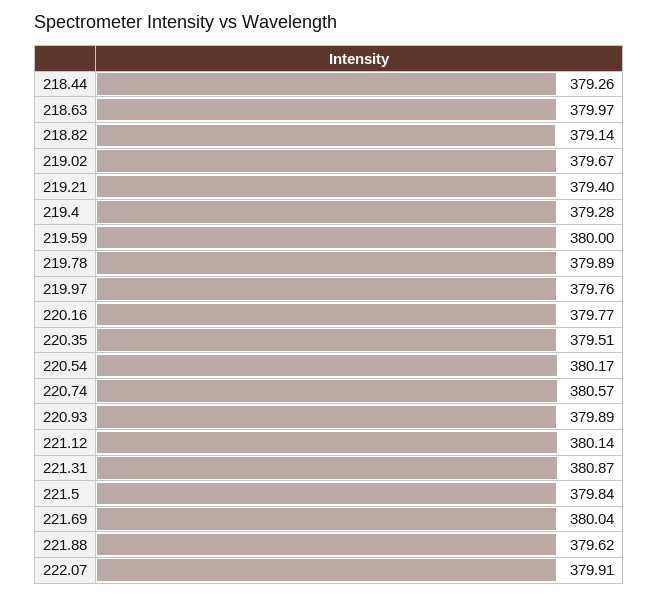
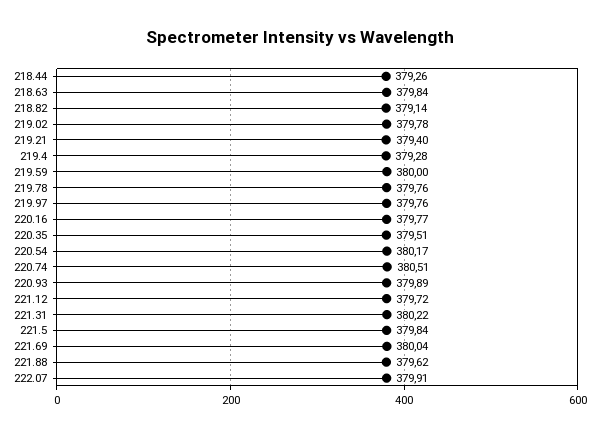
218.63: 379.97 -> 379.84
219.02: 379.67 -> 379.78
219.78: 379.89 -> 379.76
220.74: 380.57 -> 380.51
221.12: 380.14 -> 379.72
221.31: 380.87 -> 380.22

